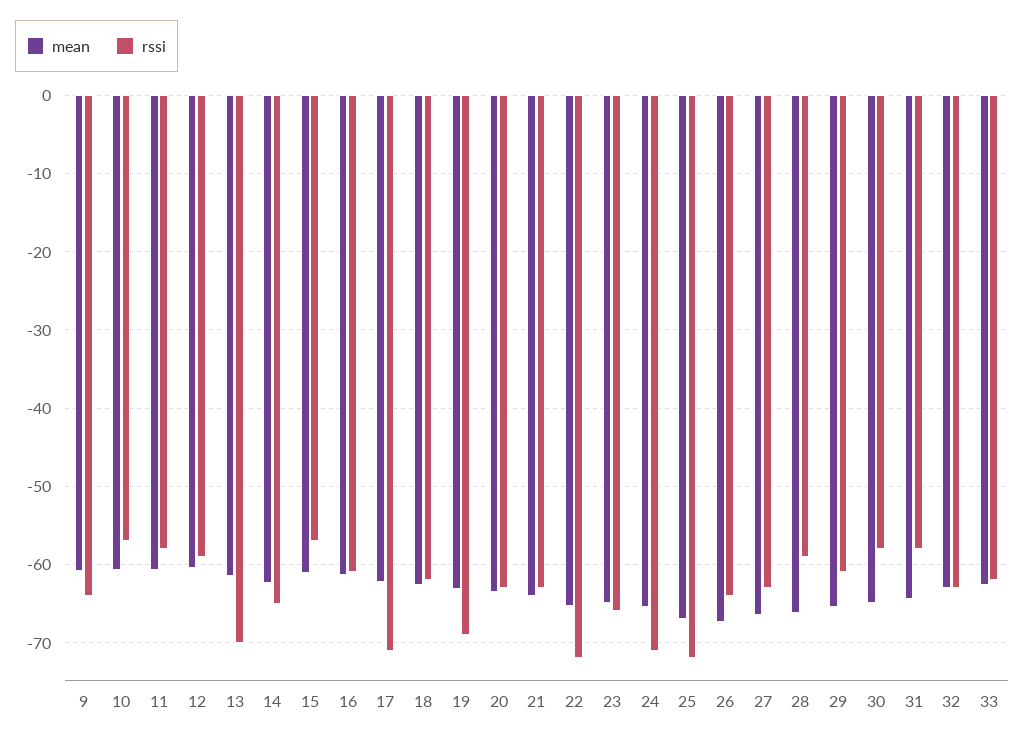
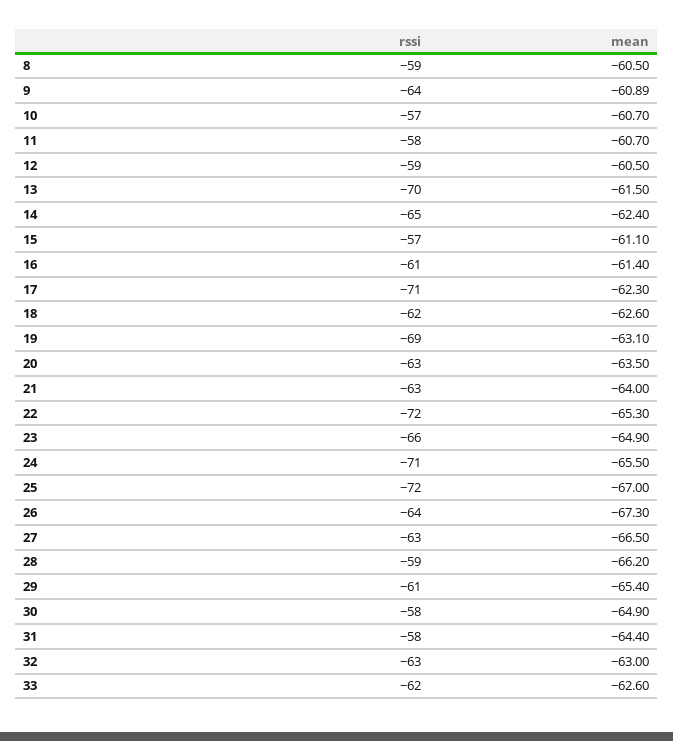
rssi, 8: none -> -59
mean, 8: none -> -60.5

